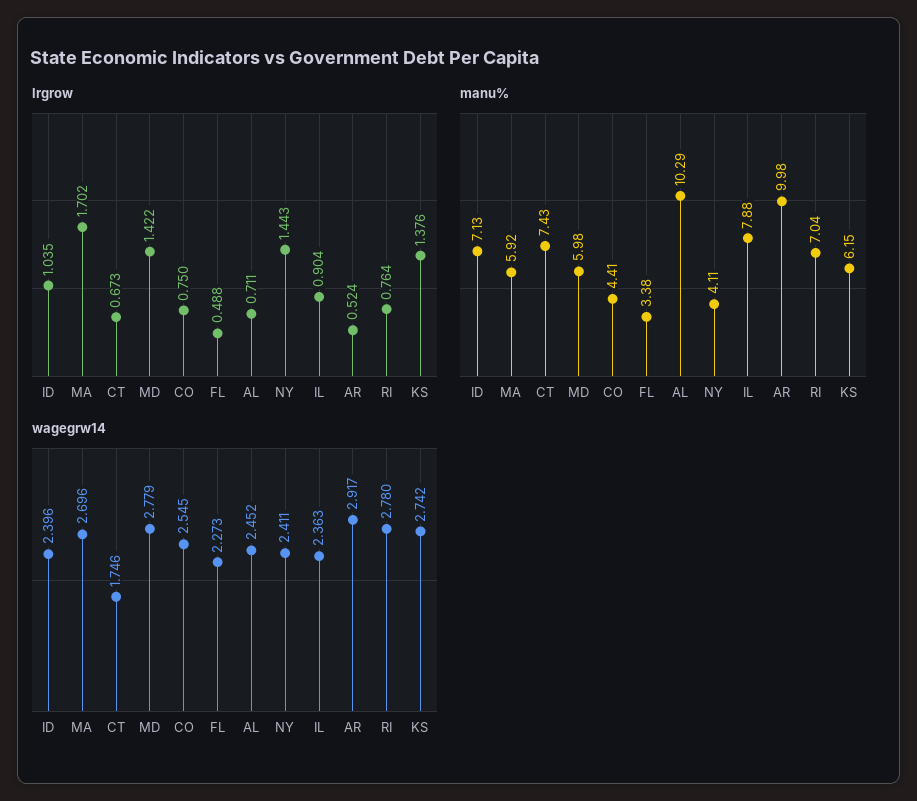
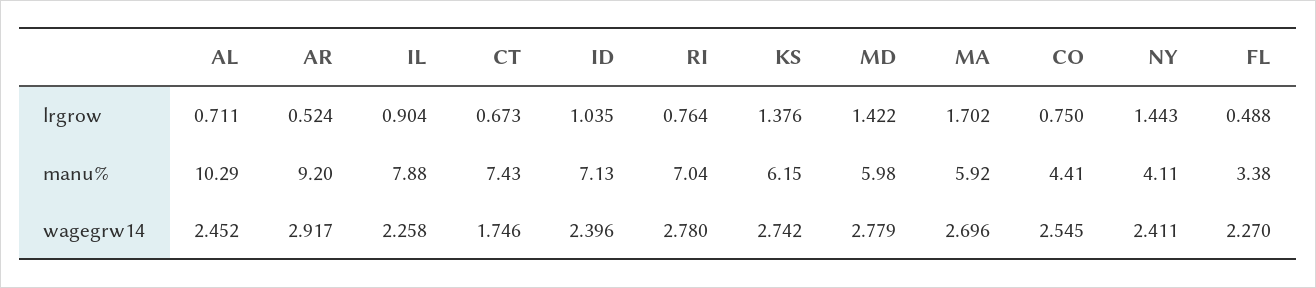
manu%, AR: 9.98 -> 9.2
wagegrw14, FL: 2.273 -> 2.27
wagegrw14, IL: 2.363 -> 2.258

